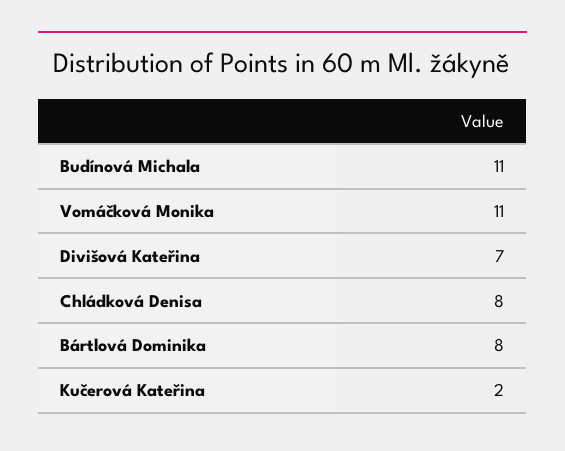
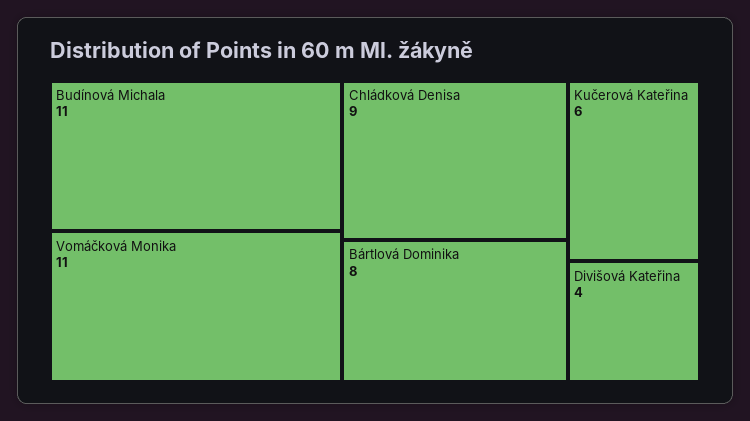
Divišová Kateřina: 7 -> 4
Chládková Denisa: 8 -> 9
Kučerová Kateřina: 2 -> 6

